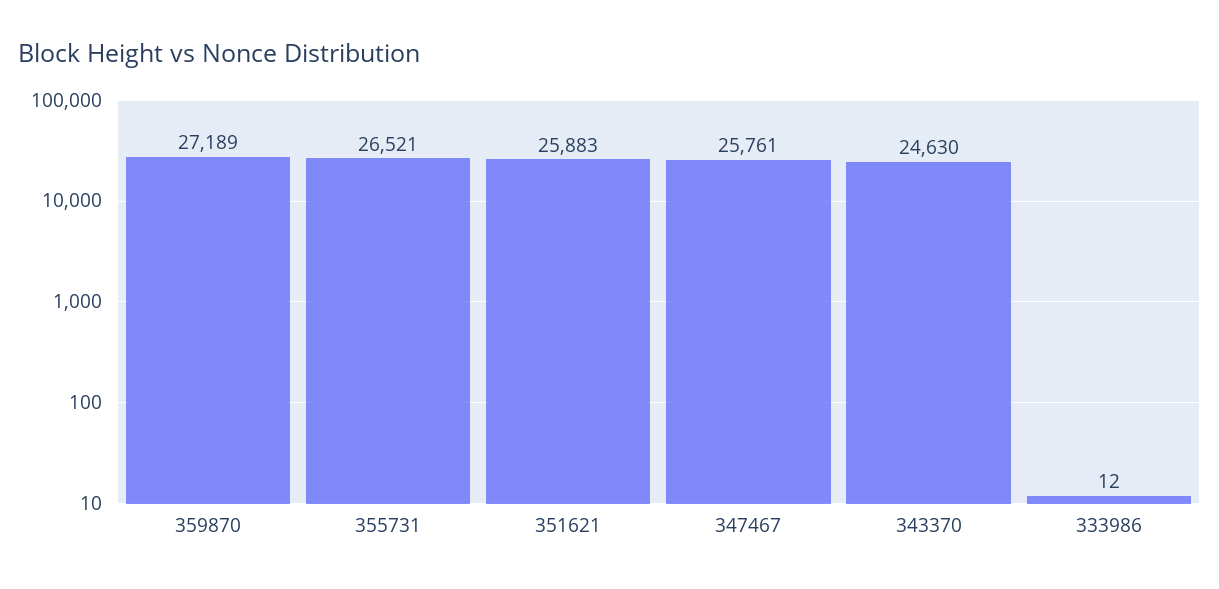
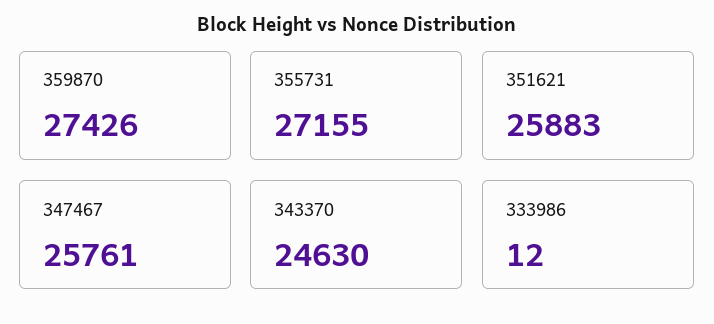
359870: 27189 -> 27426
355731: 26521 -> 27155

